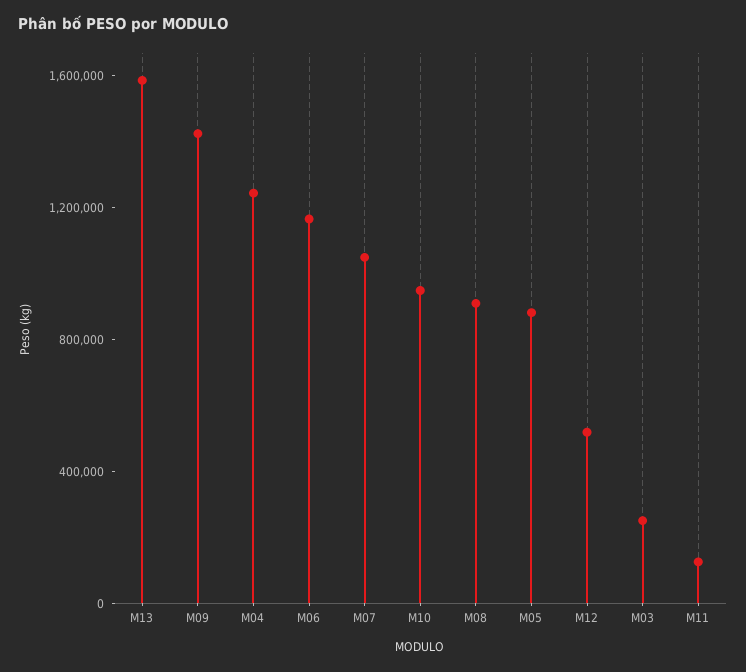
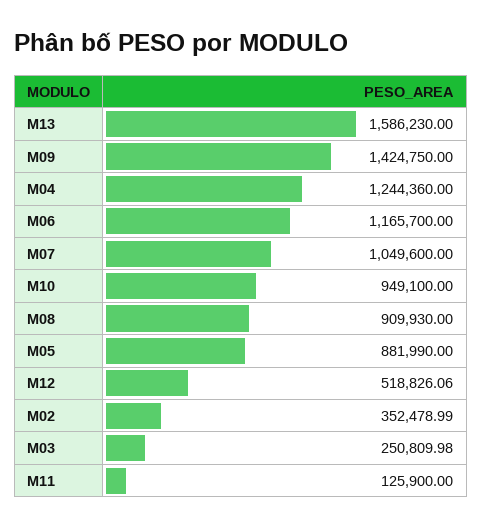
M02: none -> 352478.99

